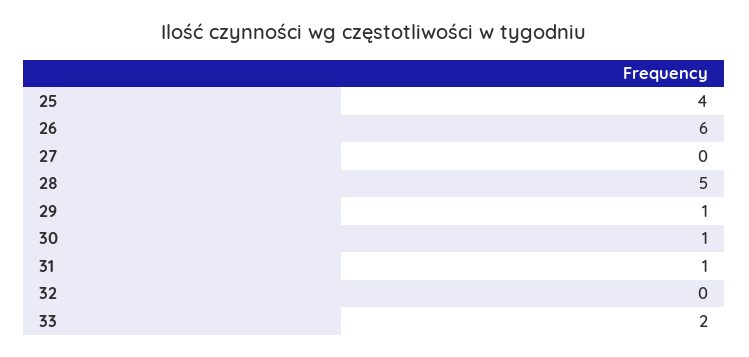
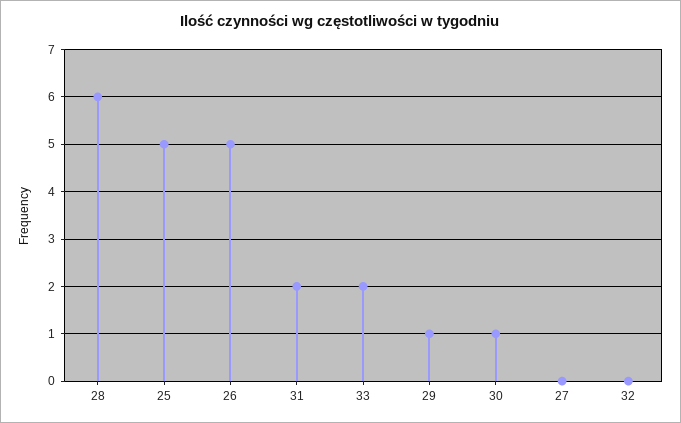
25: 4 -> 5
26: 6 -> 5
28: 5 -> 6
31: 1 -> 2

